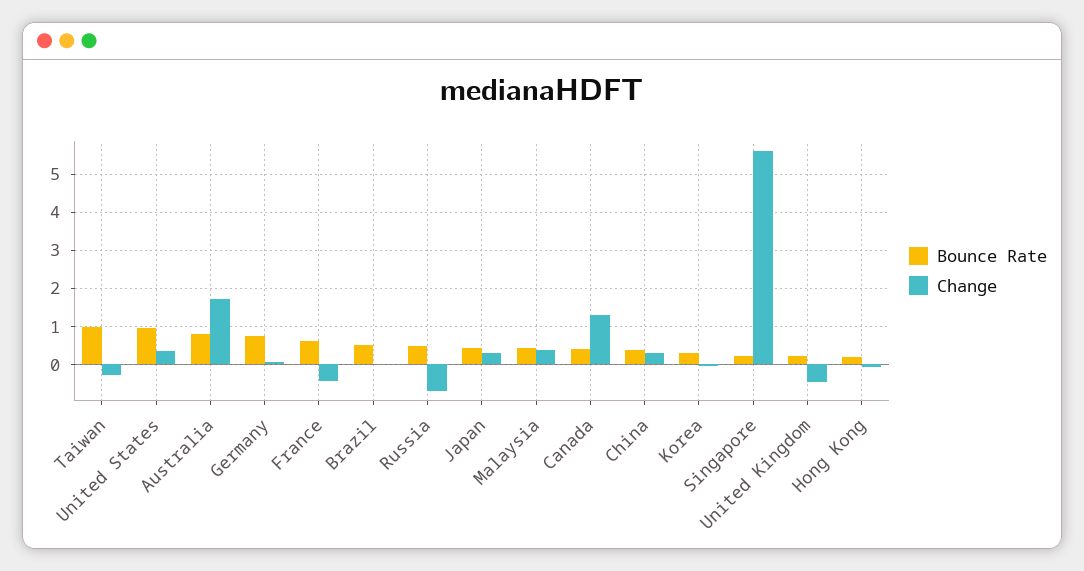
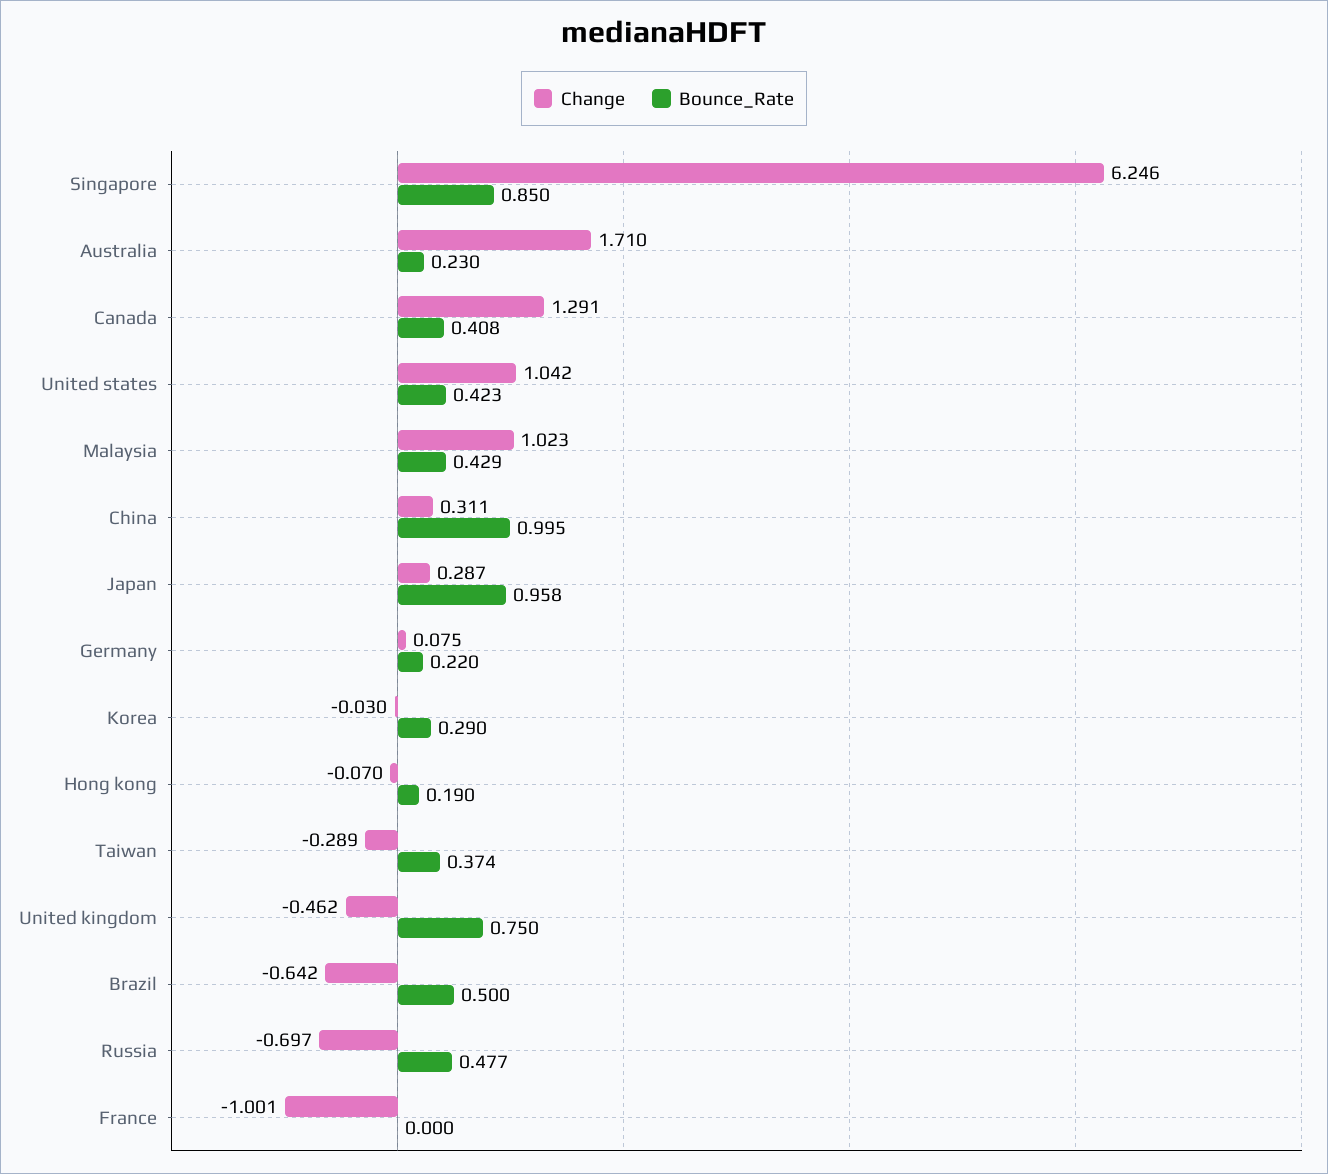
Bounce Rate, Taiwan: 1 -> 0.374
Bounce Rate, United States: 1 -> 0.423
Change, United States: 0.4 -> 1.042
Bounce Rate, Australia: 0.8 -> 0.23
Bounce Rate, Germany: 0.8 -> 0.22
Bounce Rate, France: 0.6 -> 0
Change, France: -0.4 -> -1.001
Change, Brazil: 0 -> -0.642
Bounce Rate, Japan: 0.4 -> 0.958
Change, Malaysia: 0.4 -> 1.023
Bounce Rate, China: 0.4 -> 0.995
Bounce Rate, Singapore: 0.2 -> 0.85
Change, Singapore: 5.6 -> 6.246
Bounce Rate, United Kingdom: 0.2 -> 0.75

